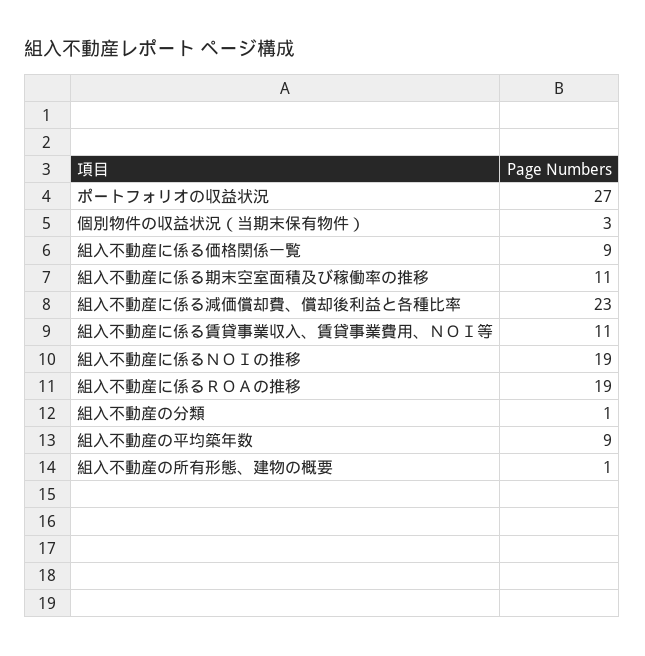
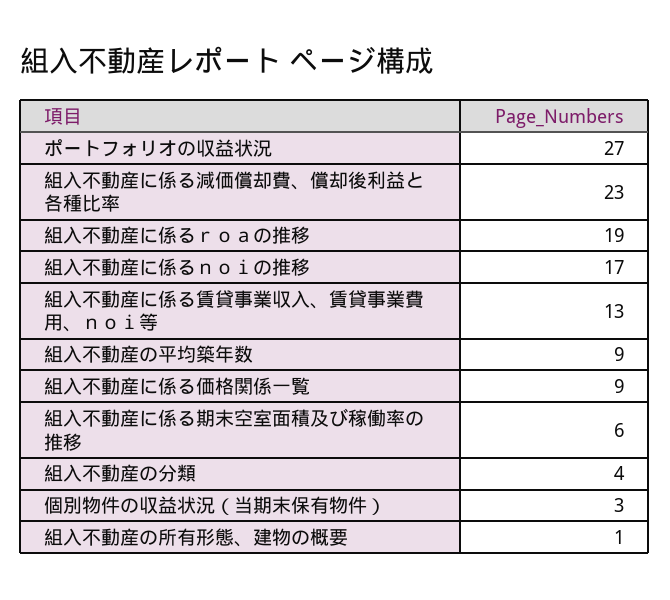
組入不動産に係る期末空室面積及び稼働率の推移: 11 -> 6
組入不動産に係る賃貸事業収入、賃貸事業費用、ＮＯＩ等: 11 -> 13
組入不動産に係るＮＯＩの推移: 19 -> 17
組入不動産の分類: 1 -> 4

